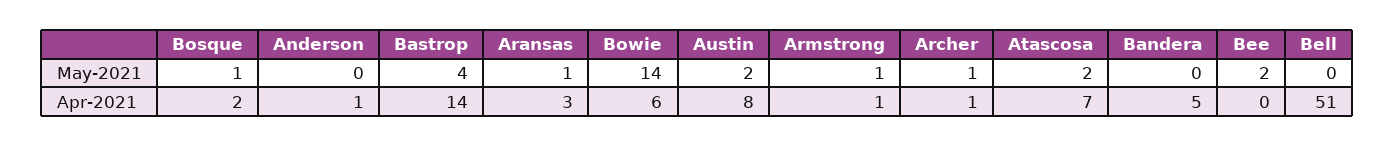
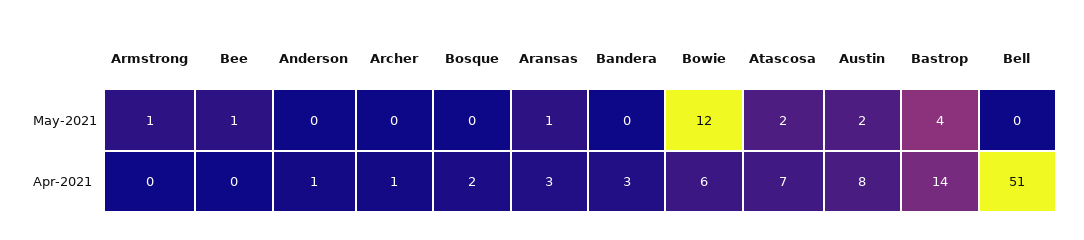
Bosque, May-2021: 1 -> 0
Bowie, May-2021: 14 -> 12
Archer, May-2021: 1 -> 0
Bee, May-2021: 2 -> 1
Armstrong, Apr-2021: 1 -> 0
Bandera, Apr-2021: 5 -> 3

